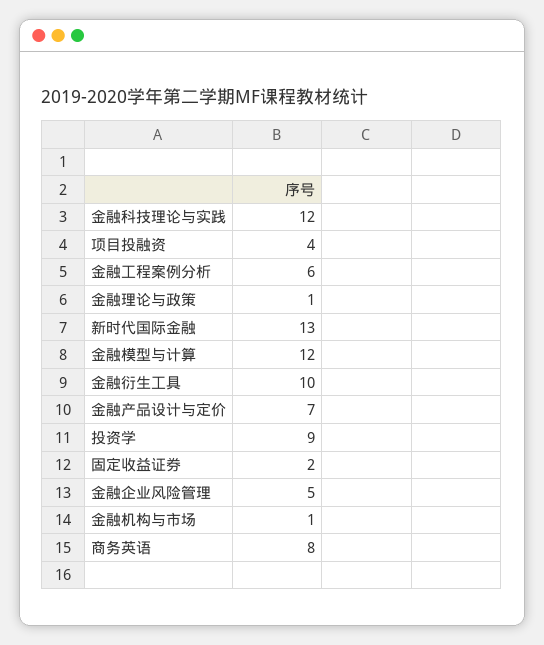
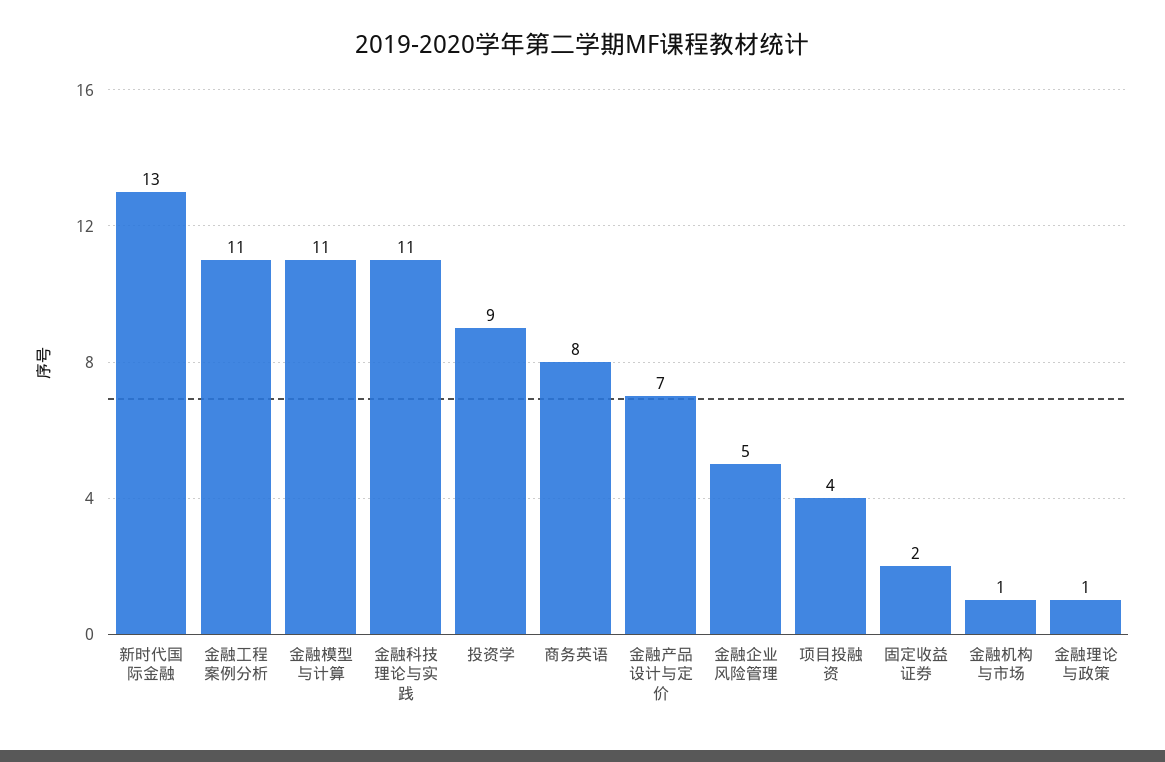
金融科技理论与实践: 12 -> 11
金融工程案例分析: 6 -> 11
金融模型与计算: 12 -> 11
金融衍生工具: 10 -> none

